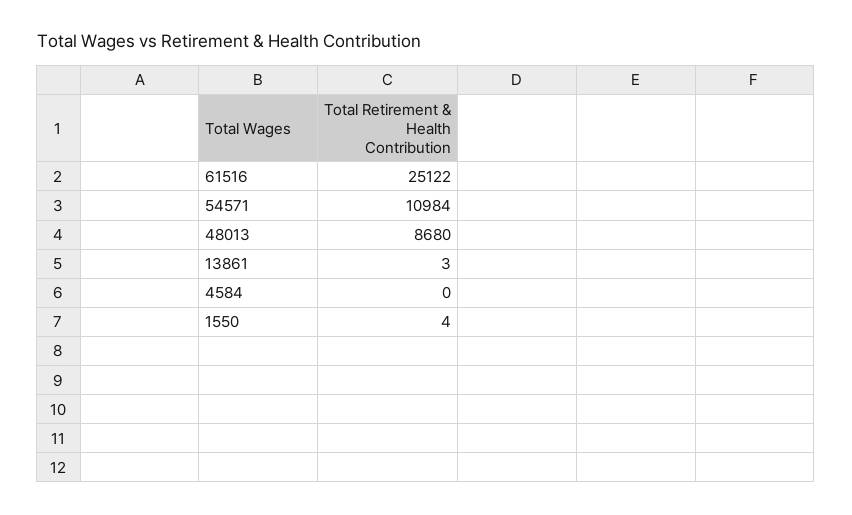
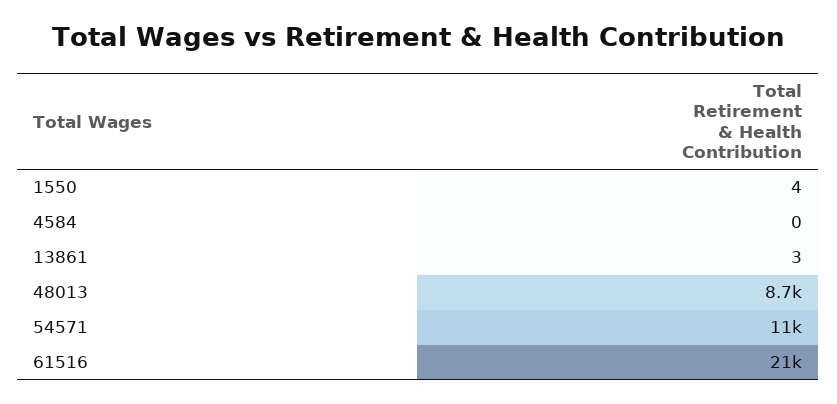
61516: 25122 -> 21000

